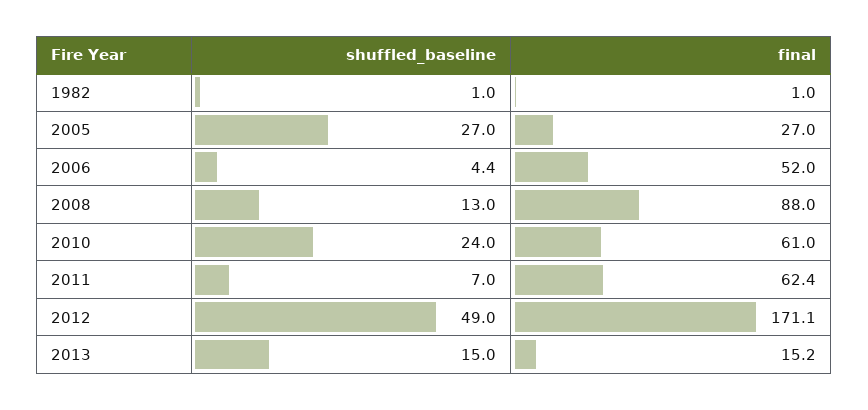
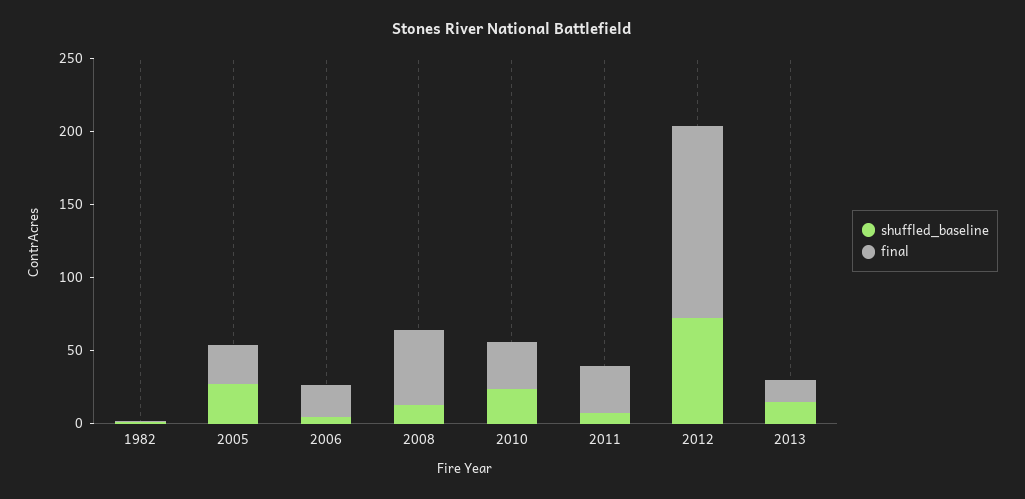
final, 2006: 52 -> 20
final, 2008: 88 -> 50
final, 2010: 61 -> 30
final, 2011: 62.4 -> 30
shuffled_baseline, 2012: 49 -> 70
final, 2012: 171.1 -> 130

